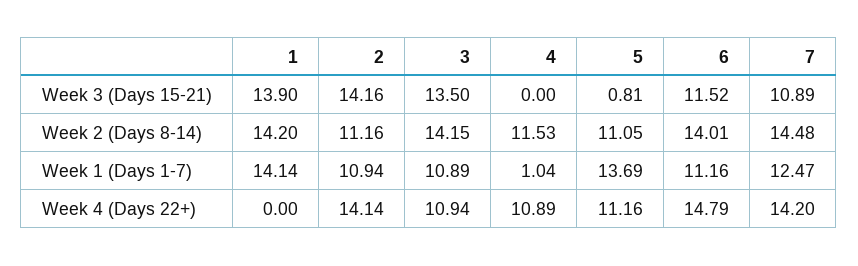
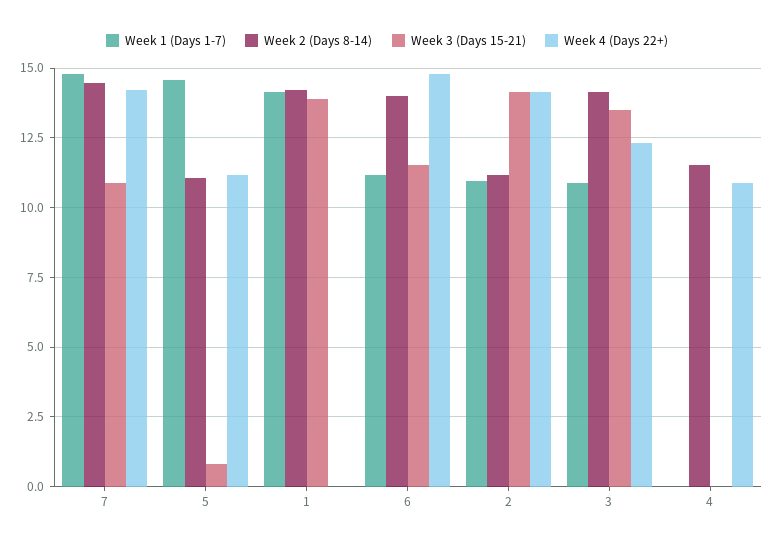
Week 1 (Days 1-7), 4: 1.04 -> 0
Week 1 (Days 1-7), 5: 13.69 -> 14.5
Week 1 (Days 1-7), 7: 12.47 -> 14.75
Week 4 (Days 22+), 3: 10.94 -> 12.25

